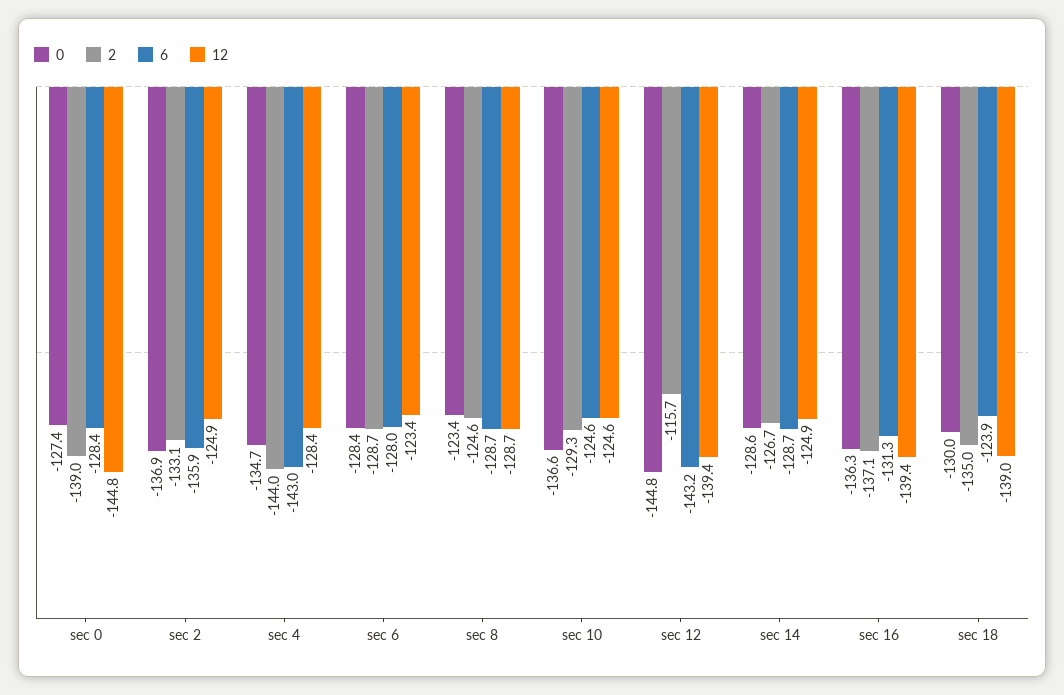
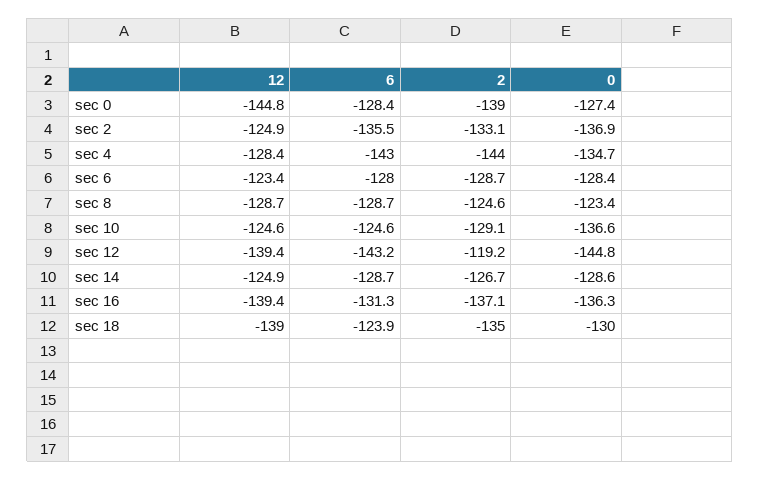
6, sec 2: -135.9 -> -135.5
2, sec 10: -129.3 -> -129.1
2, sec 12: -115.7 -> -119.2

